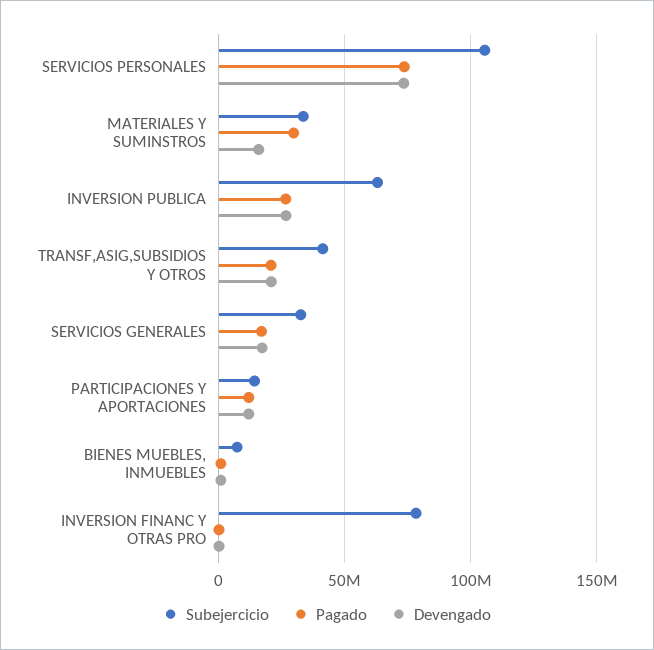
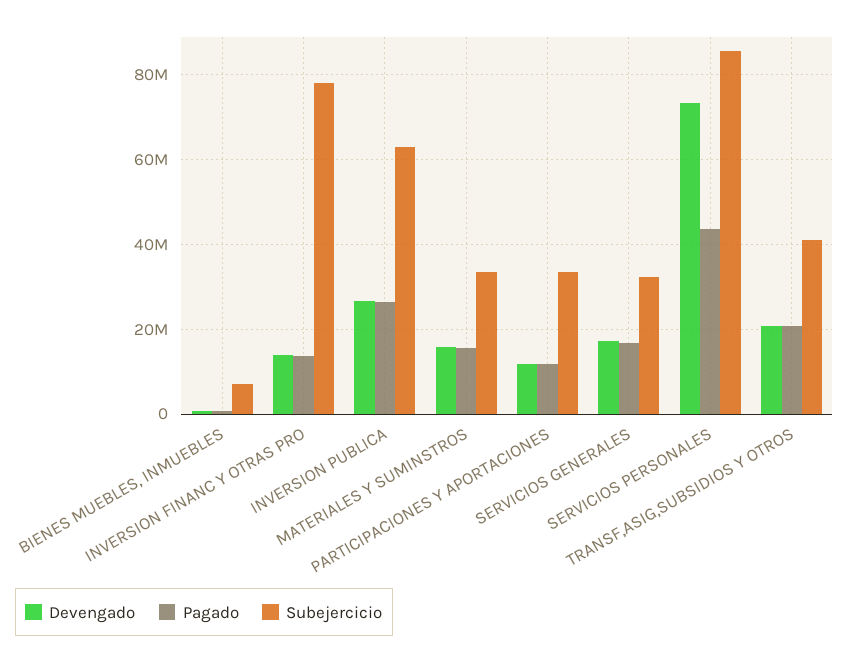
Subejercicio, SERVICIOS PERSONALES: 105000000 -> 86000000
Pagado, SERVICIOS PERSONALES: 75000000 -> 44000000
Pagado, MATERIALES Y SUMINSTROS: 30000000 -> 16000000
Subejercicio, PARTICIPACIONES Y APORTACIONES: 15000000 -> 34000000
Pagado, INVERSION FINANC Y OTRAS PRO: 0 -> 14000000
Devengado, INVERSION FINANC Y OTRAS PRO: 0 -> 14000000

